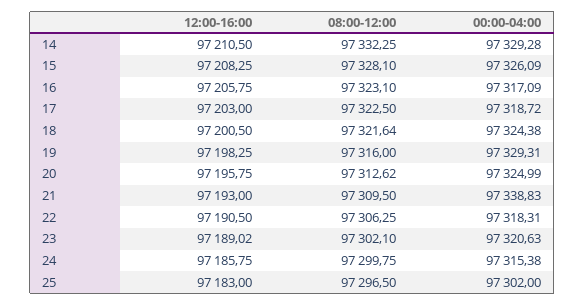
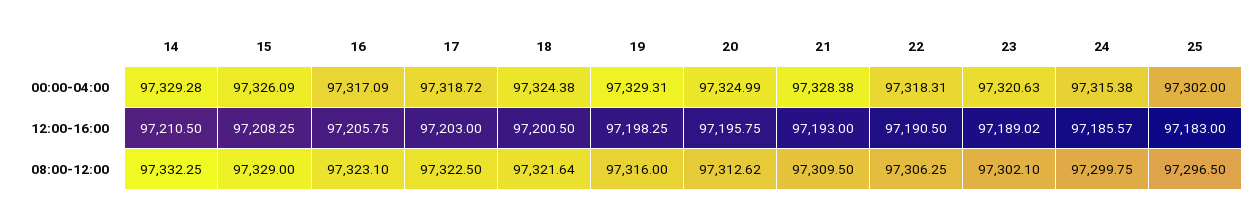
08:00-12:00, 15: 97328.1 -> 97329
00:00-04:00, 21: 97338.83 -> 97328.38
12:00-16:00, 24: 97185.75 -> 97185.57

